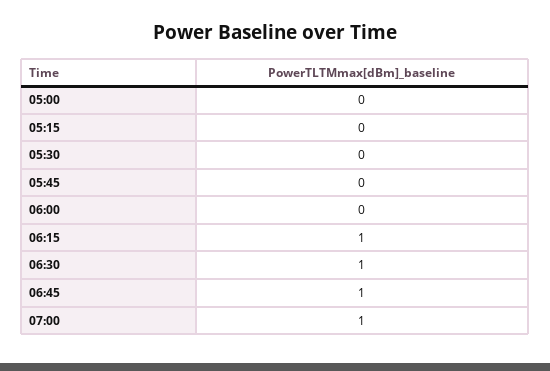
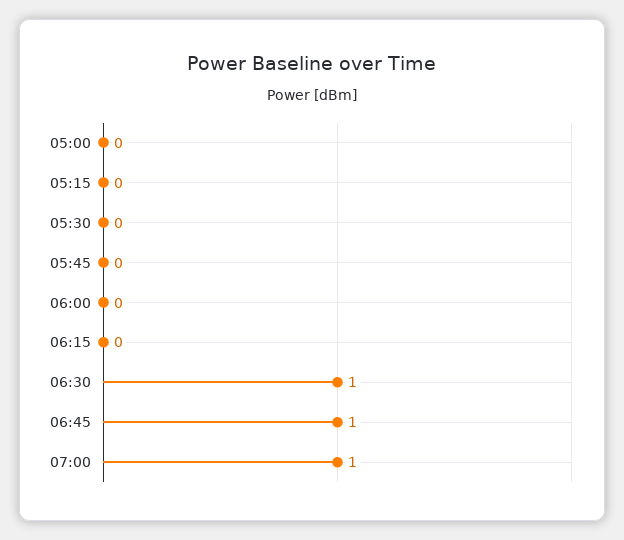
06:15: 1 -> 0

